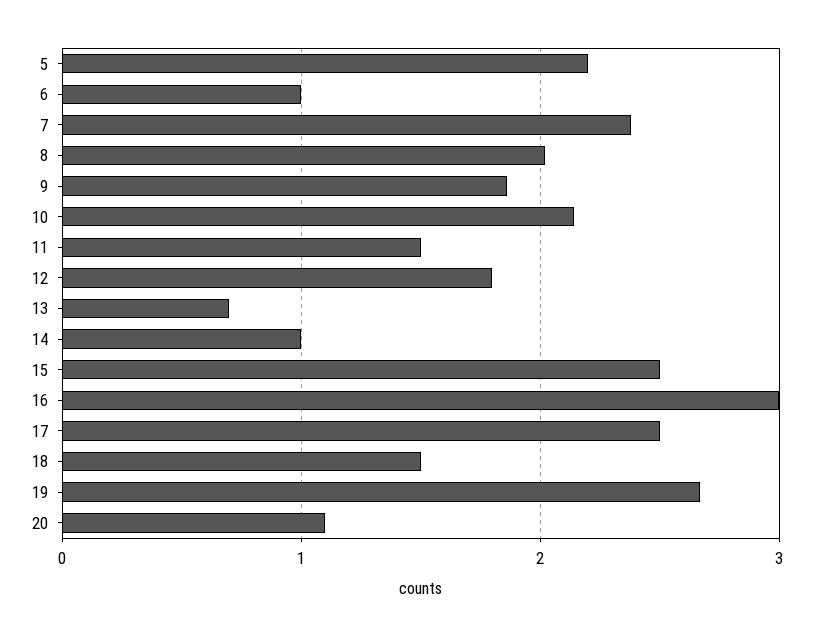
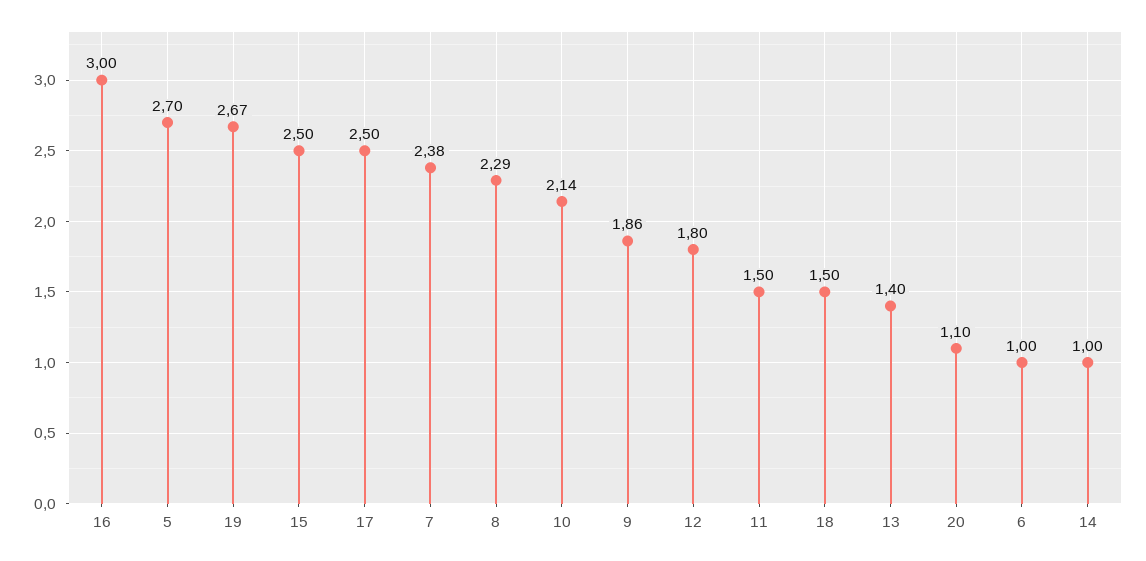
5: 2.2 -> 2.7
8: 2 -> 2.29
13: 0.7 -> 1.4

